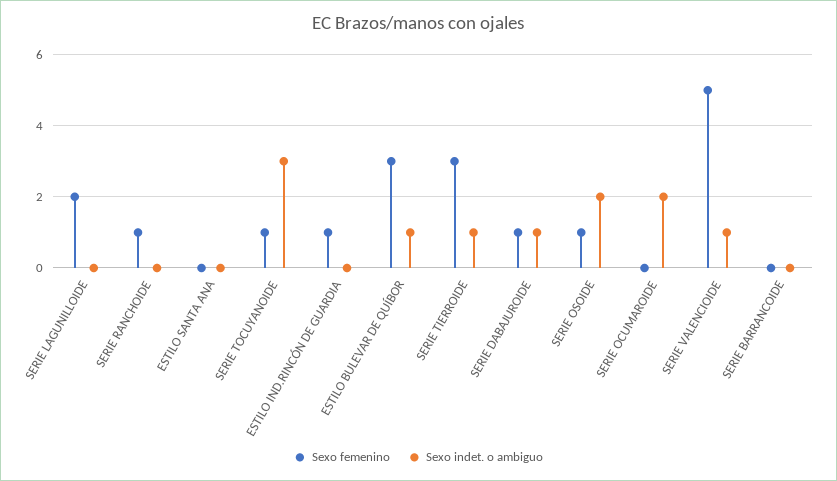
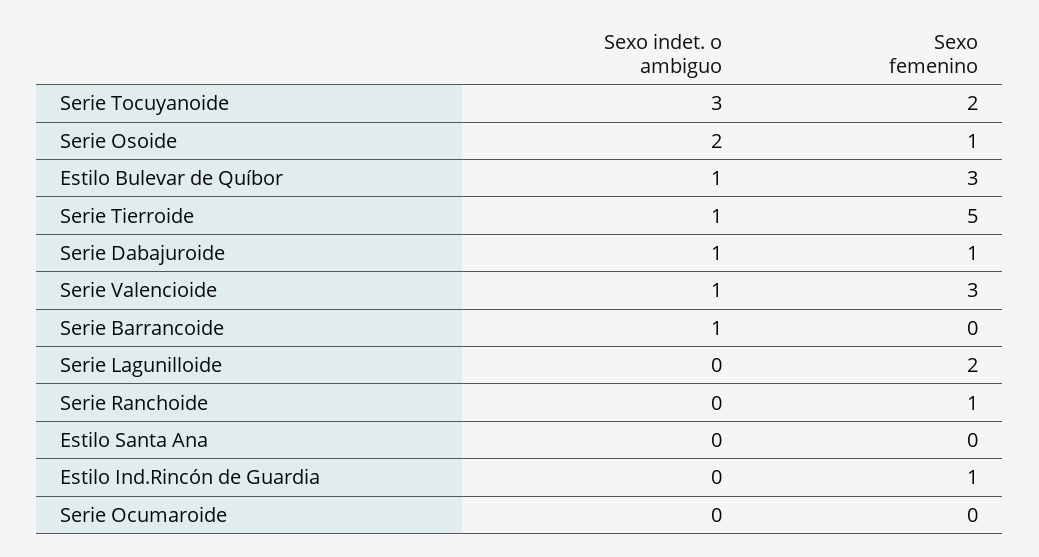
Sexo femenino, SERIE TOCUYANOIDE: 1 -> 2
Sexo femenino, SERIE TIERROIDE: 3 -> 5
Sexo indet. o ambiguo, SERIE OCUMAROIDE: 2 -> 0
Sexo femenino, SERIE VALENCIOIDE: 5 -> 3
Sexo indet. o ambiguo, SERIE BARRANCOIDE: 0 -> 1

